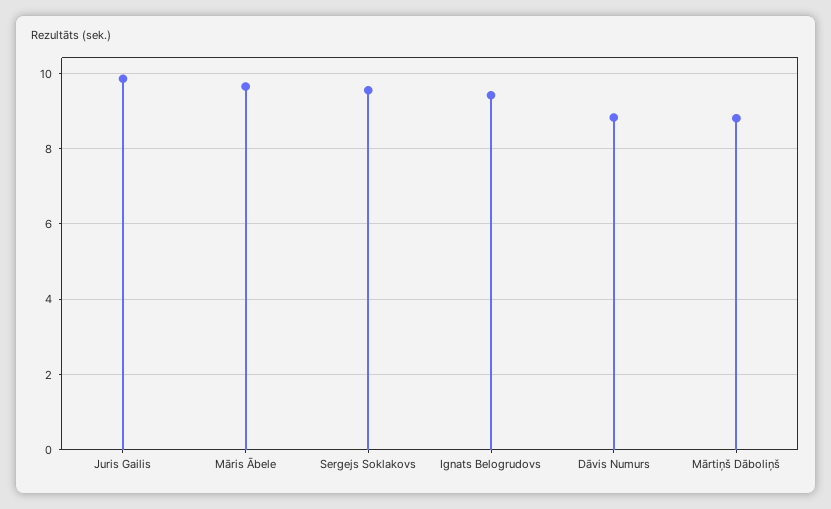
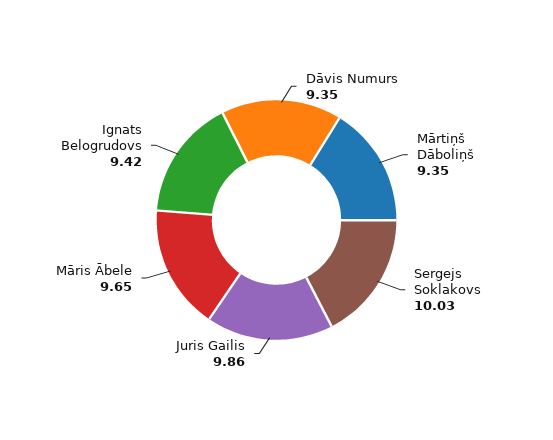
Sergejs Soklakovs: 9.6 -> 10.03
Dāvis Numurs: 8.8 -> 9.35
Mārtiņš Dāboliņš: 8.8 -> 9.35

